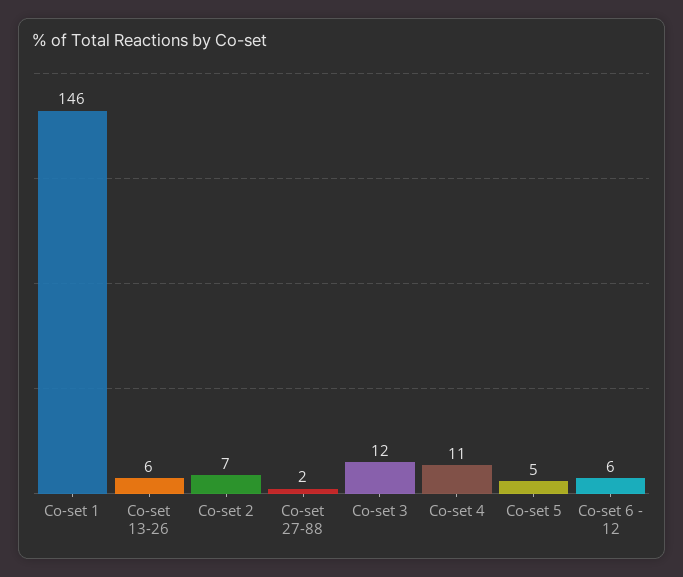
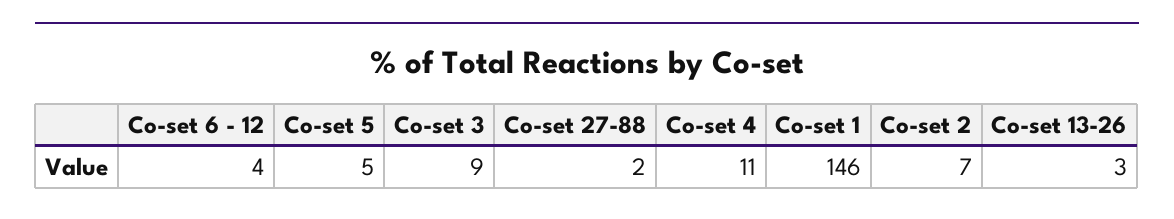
Co-set 13-26: 6 -> 3
Co-set 3: 12 -> 9
Co-set 6 - 12: 6 -> 4

